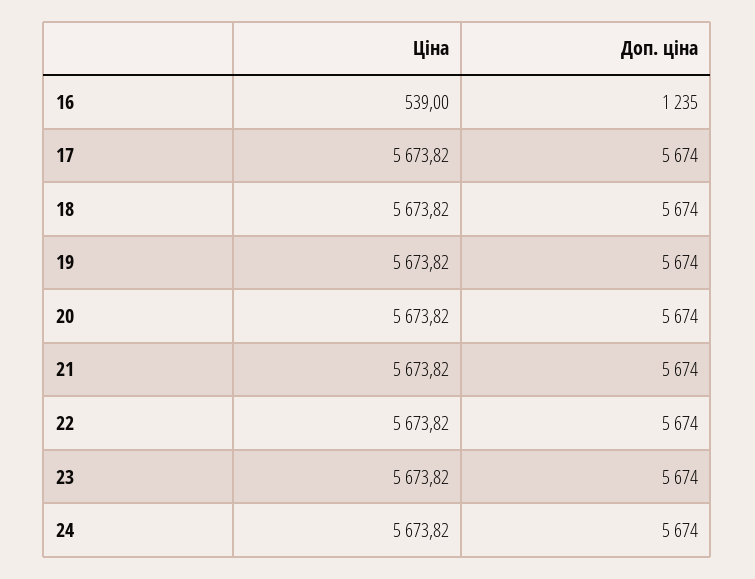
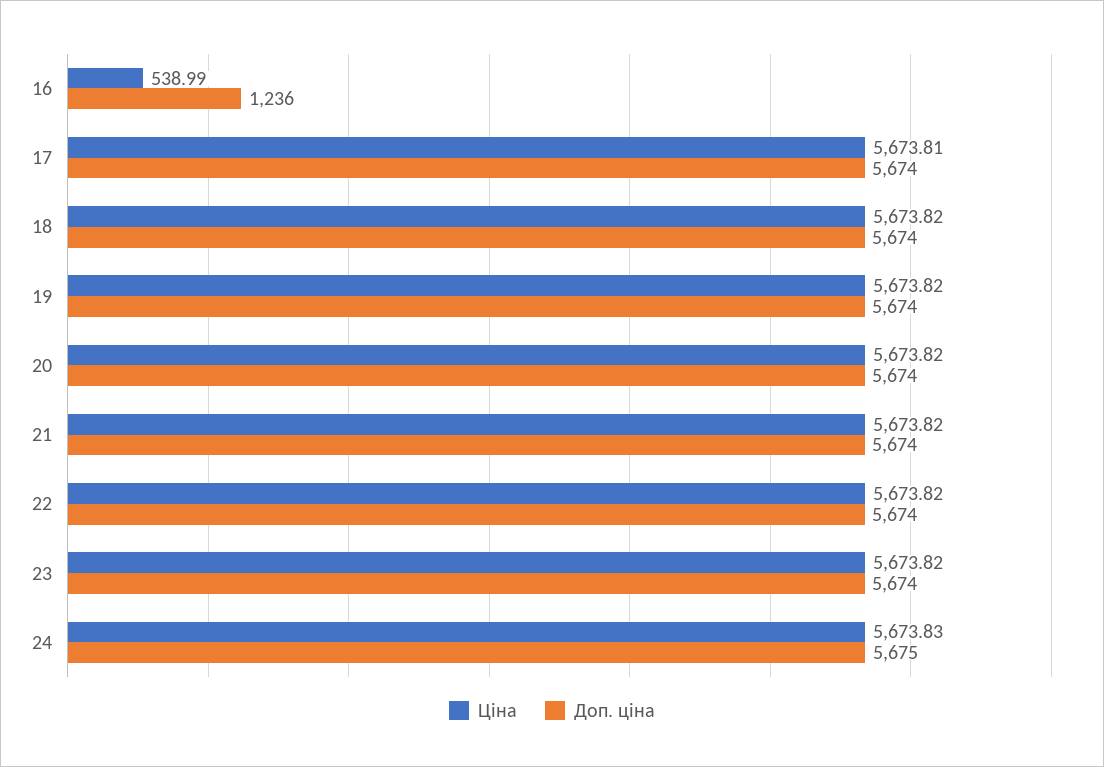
Ціна, 16: 539 -> 538.99
Доп. ціна, 16: 1235 -> 1236
Ціна, 17: 5673.82 -> 5673.81
Ціна, 24: 5673.82 -> 5673.83
Доп. ціна, 24: 5674 -> 5675

